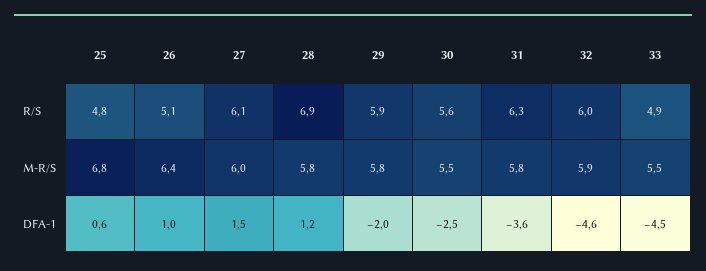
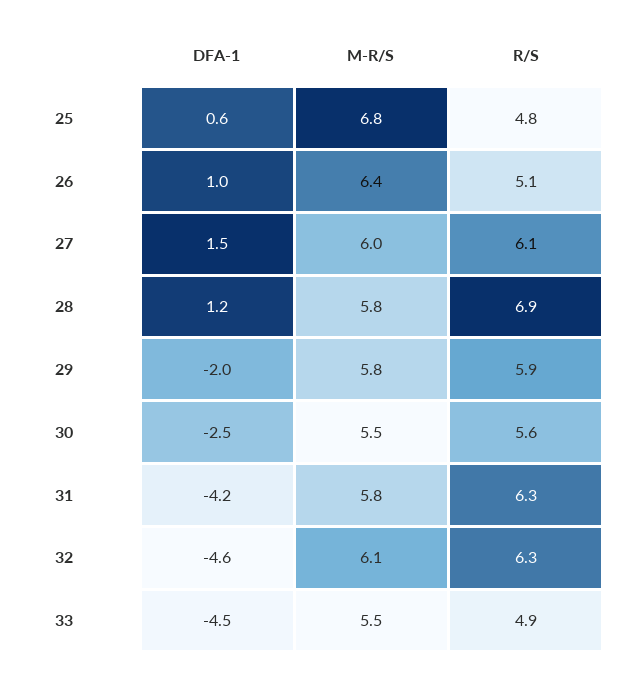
32, R/S: 6 -> 6.3
32, M-R/S: 5.9 -> 6.1
31, DFA-1: -3.6 -> -4.2

